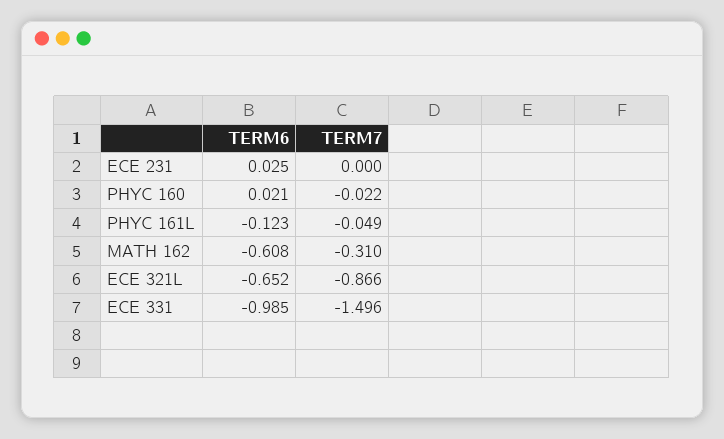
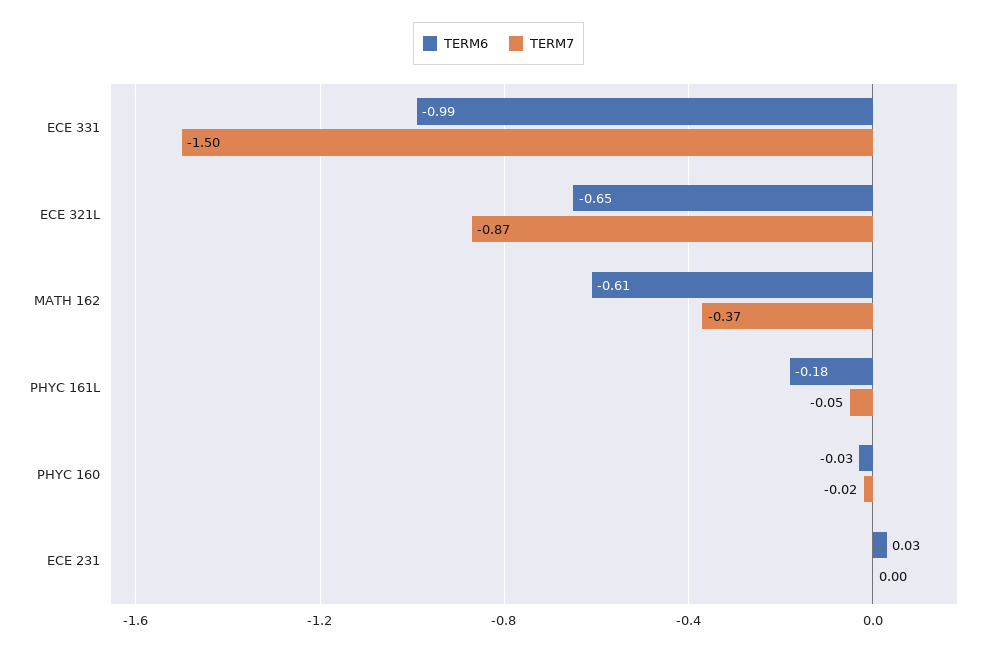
TERM6, PHYC 160: 0.021 -> -0.03
TERM6, PHYC 161L: -0.123 -> -0.18
TERM7, MATH 162: -0.31 -> -0.37

